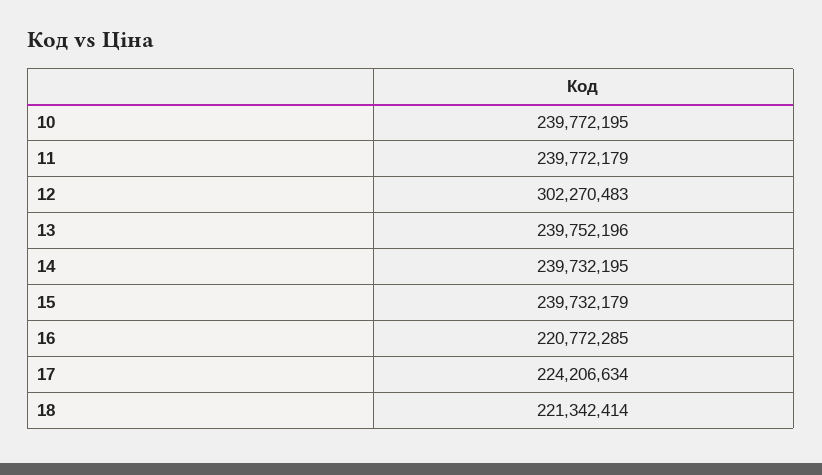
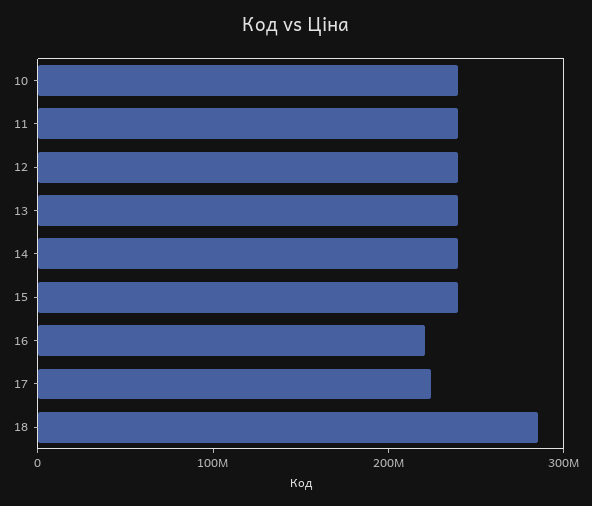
12: 302270483 -> 240000000
18: 221342414 -> 280000000

